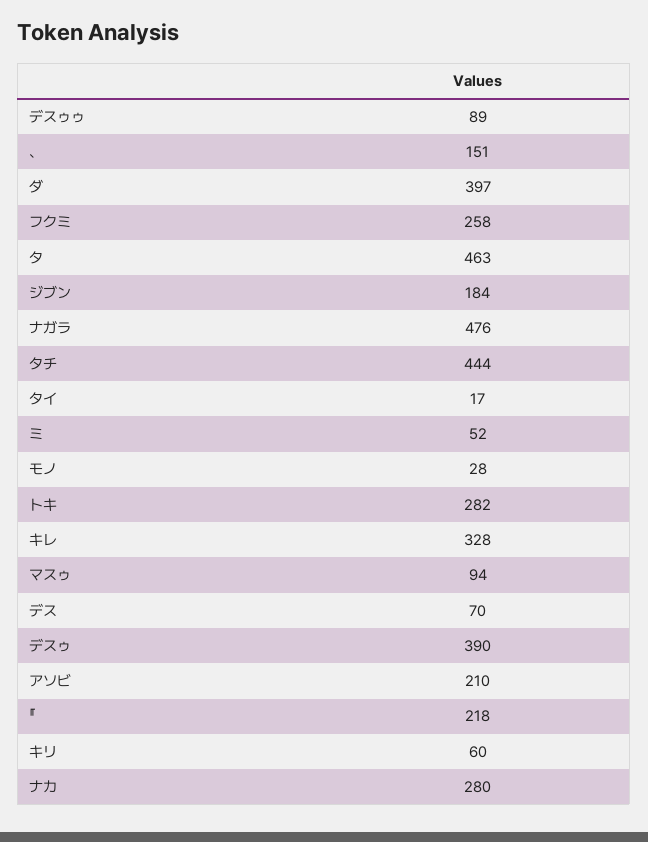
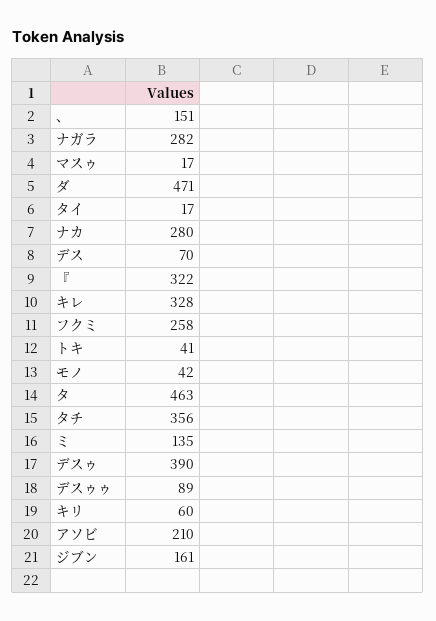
ダ: 397 -> 471
ジブン: 184 -> 161
ナガラ: 476 -> 282
タチ: 444 -> 356
ミ: 52 -> 135
モノ: 28 -> 42
トキ: 282 -> 41
マスゥ: 94 -> 17
『: 218 -> 322

